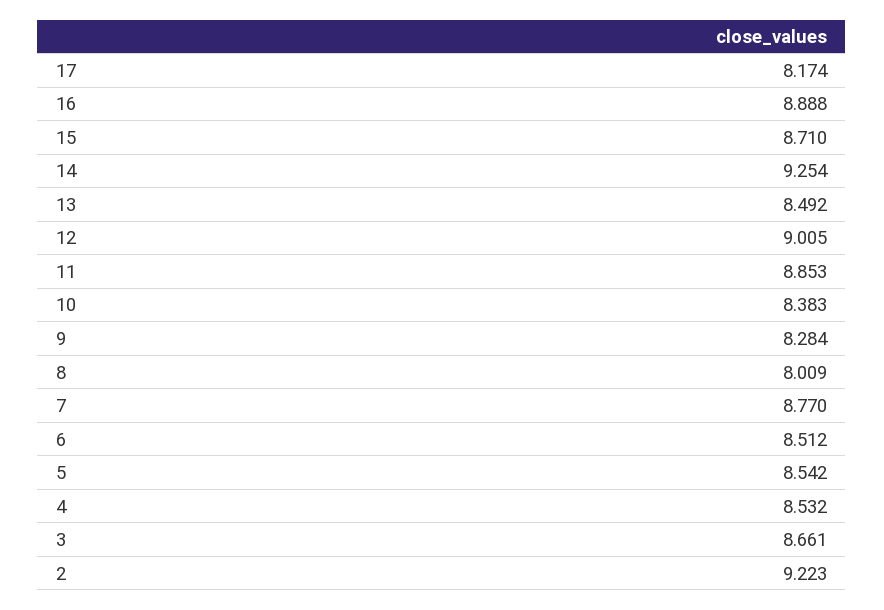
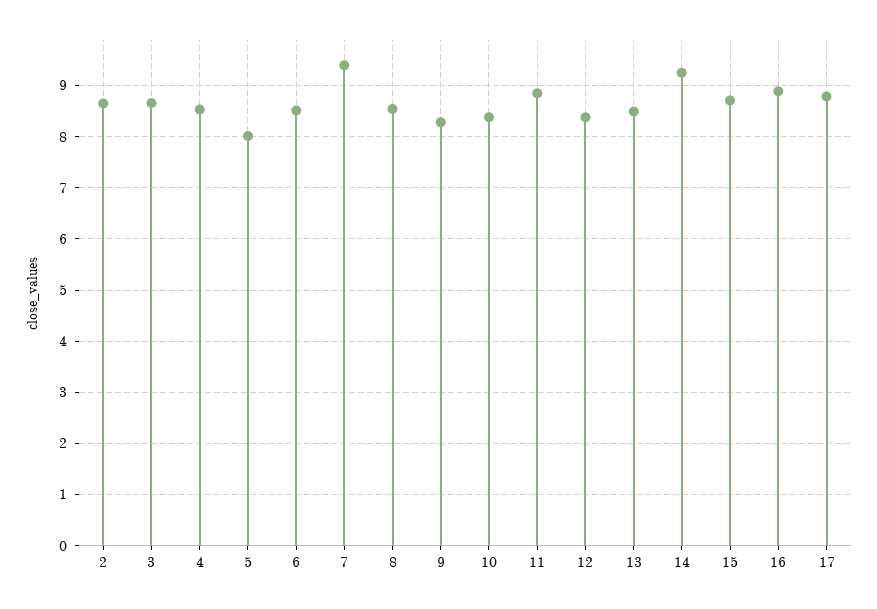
17: 8.174 -> 8.8
12: 9.005 -> 8.4
8: 8.009 -> 8.6
7: 8.77 -> 9.4
5: 8.542 -> 8
2: 9.223 -> 8.6

